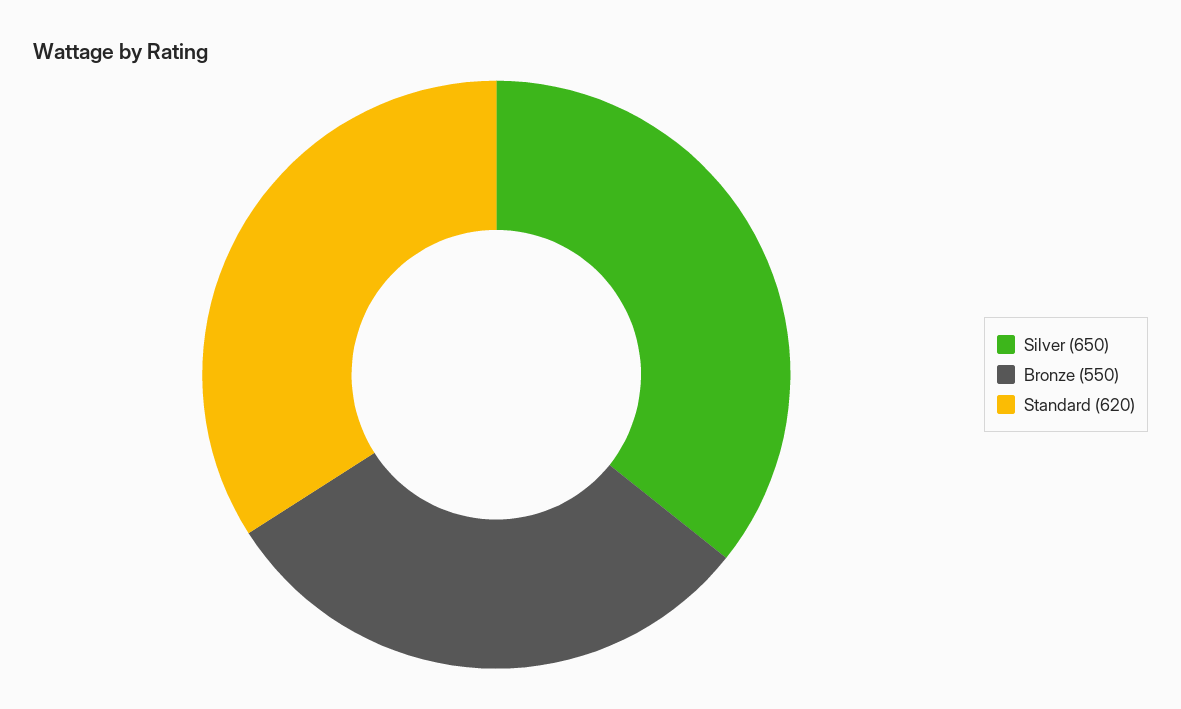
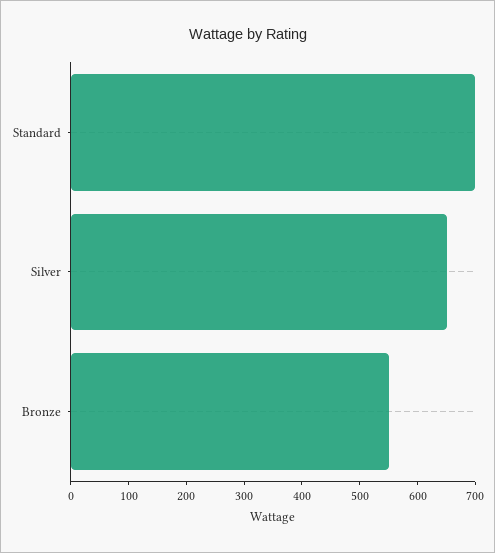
Standard: 620 -> 700

